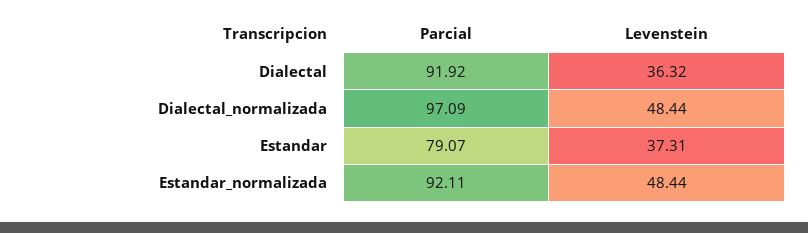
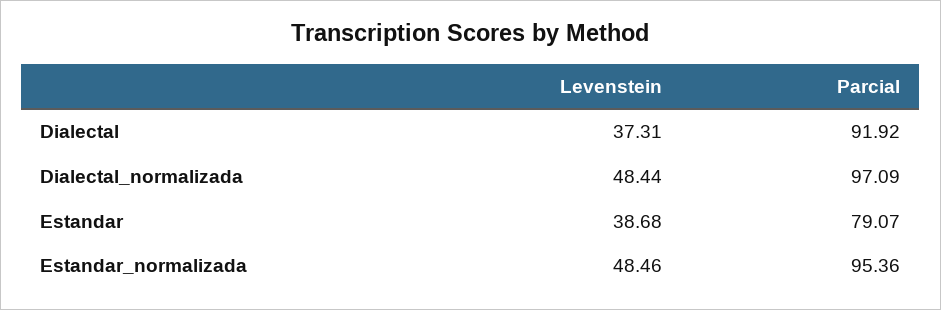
Levenstein, Dialectal: 36.32 -> 37.31
Levenstein, Estandar: 37.31 -> 38.68
Parcial, Estandar_normalizada: 92.11 -> 95.36
Levenstein, Estandar_normalizada: 48.44 -> 48.46

